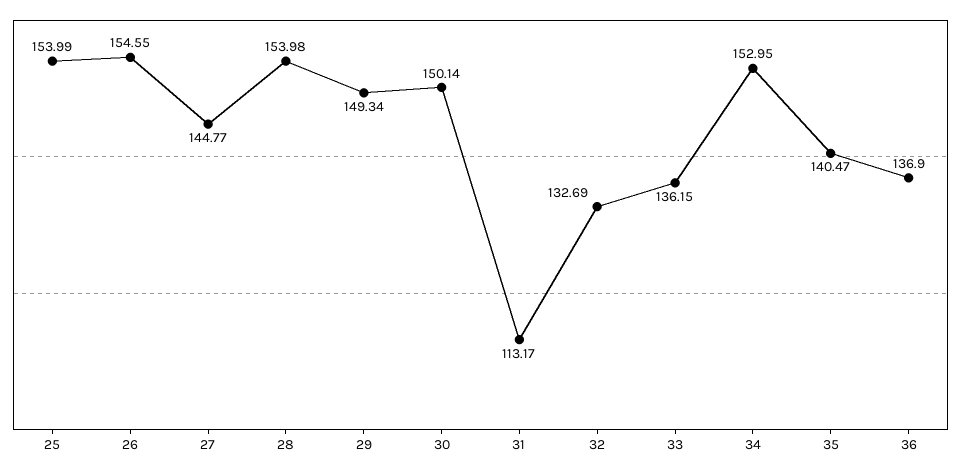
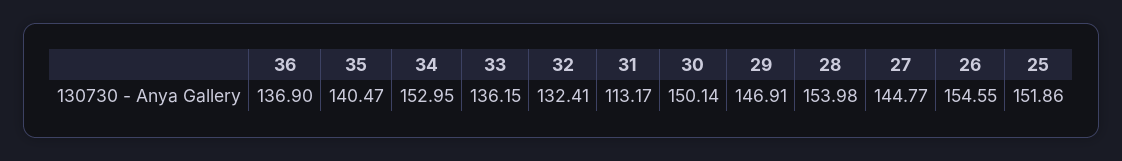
25: 153.99 -> 151.86
29: 149.34 -> 146.91
32: 132.69 -> 132.41

